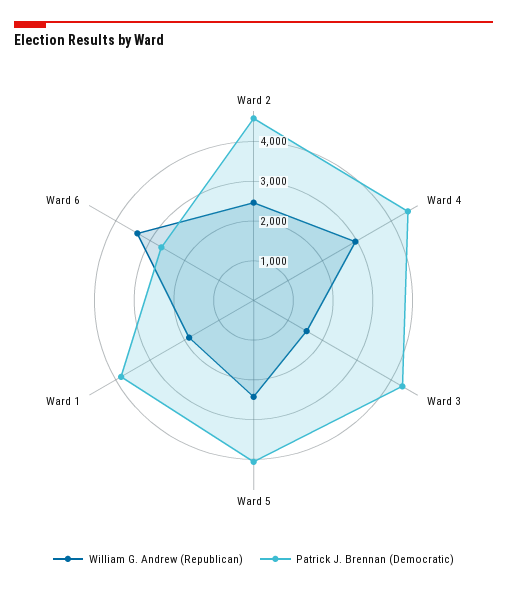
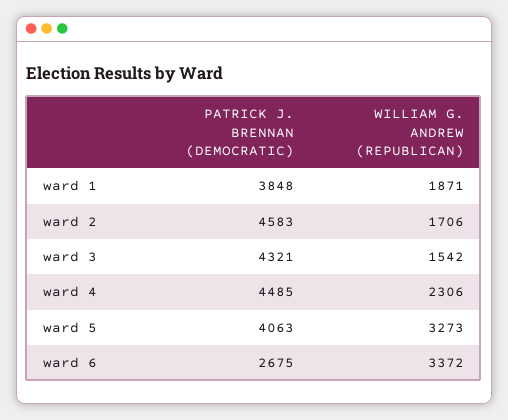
William G. Andrew (Republican), Ward 2: 2500 -> 1706
William G. Andrew (Republican), Ward 4: 3000 -> 2306
William G. Andrew (Republican), Ward 5: 2500 -> 3273

